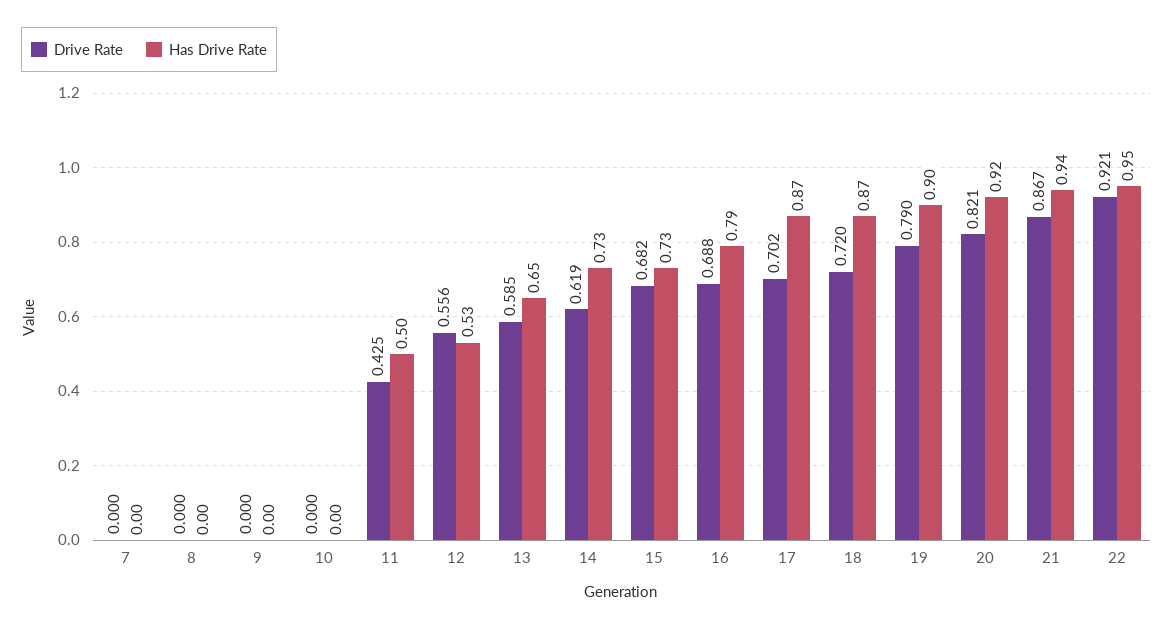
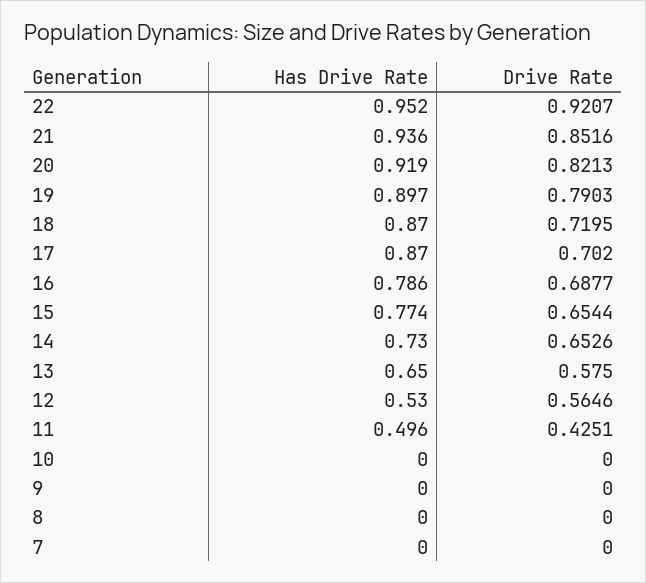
Drive Rate, 12: 0.556 -> 0.5646
Drive Rate, 13: 0.585 -> 0.575
Drive Rate, 14: 0.619 -> 0.6526
Drive Rate, 15: 0.682 -> 0.6544
Has Drive Rate, 15: 0.73 -> 0.774
Drive Rate, 21: 0.867 -> 0.8516

